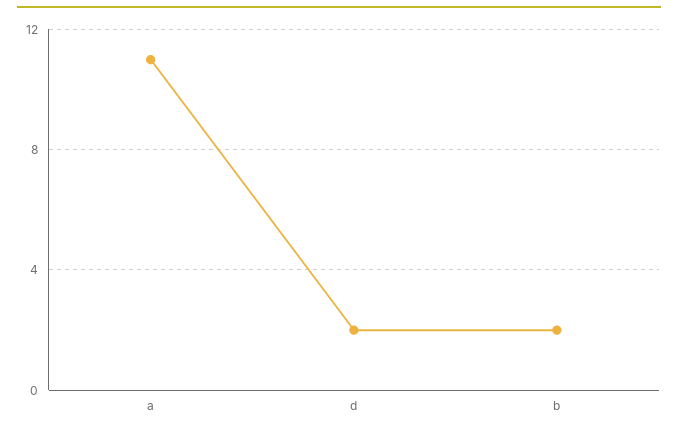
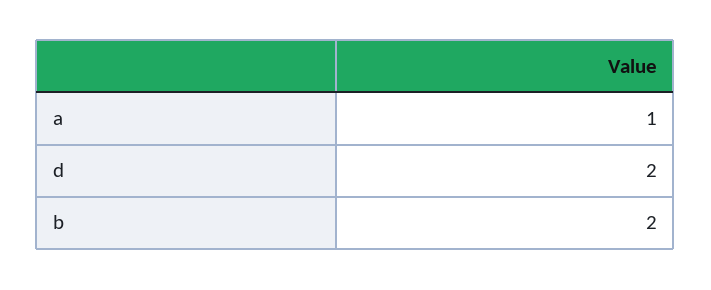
a: 11 -> 1

